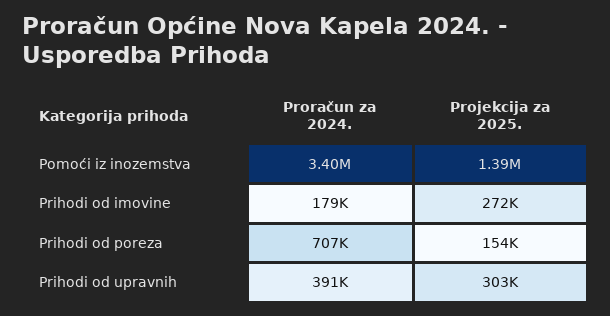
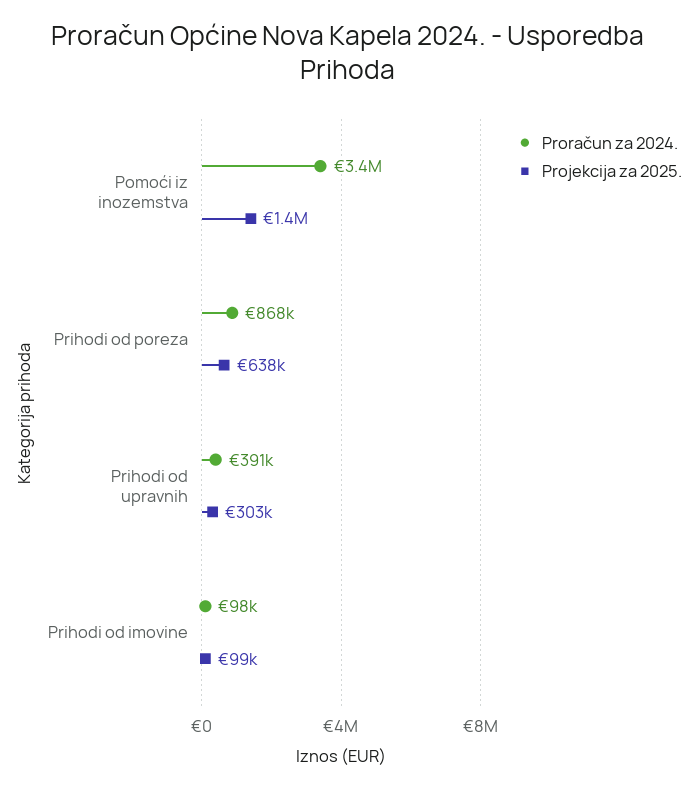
Proračun za 2024., Prihodi od imovine: 179000 -> 98000
Projekcija za 2025., Prihodi od imovine: 272000 -> 99000
Proračun za 2024., Prihodi od poreza: 707000 -> 868000
Projekcija za 2025., Prihodi od poreza: 154000 -> 638000

